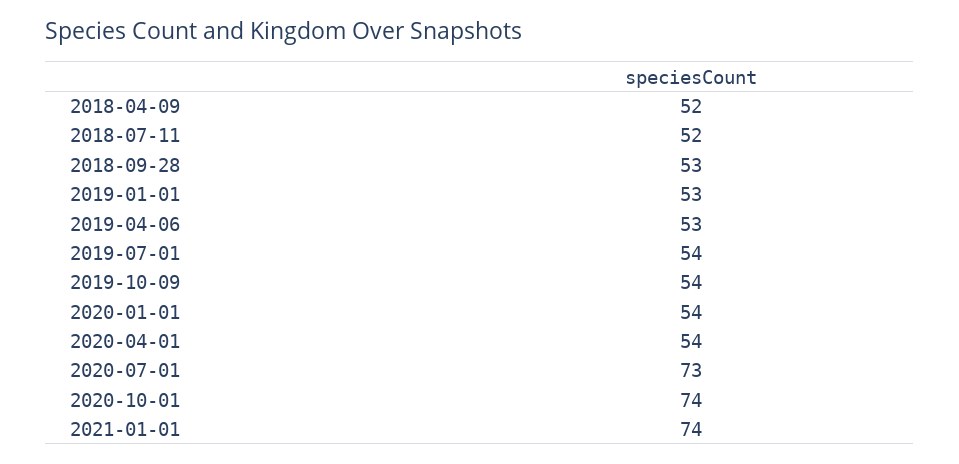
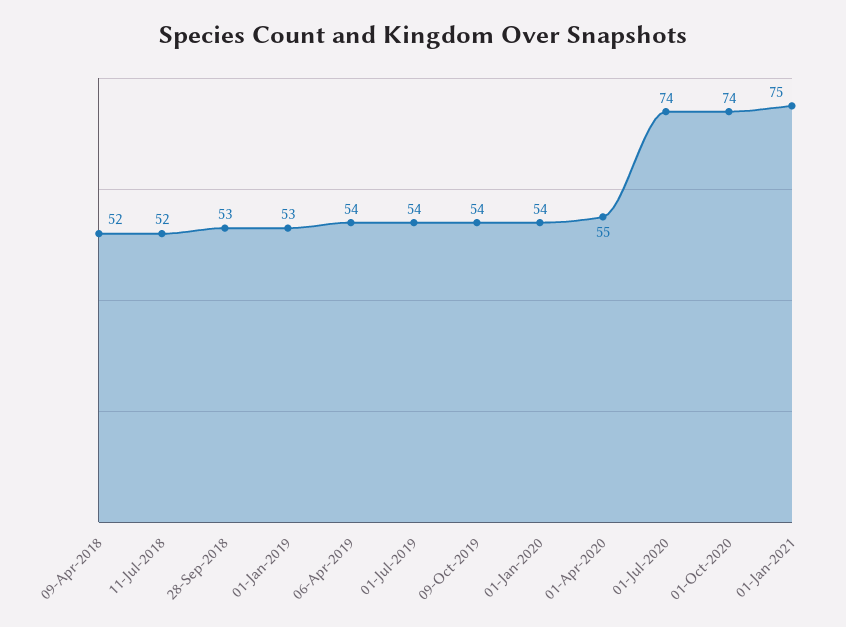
2019-04-06: 53 -> 54
2020-04-01: 54 -> 55
2020-07-01: 73 -> 74
2021-01-01: 74 -> 75

